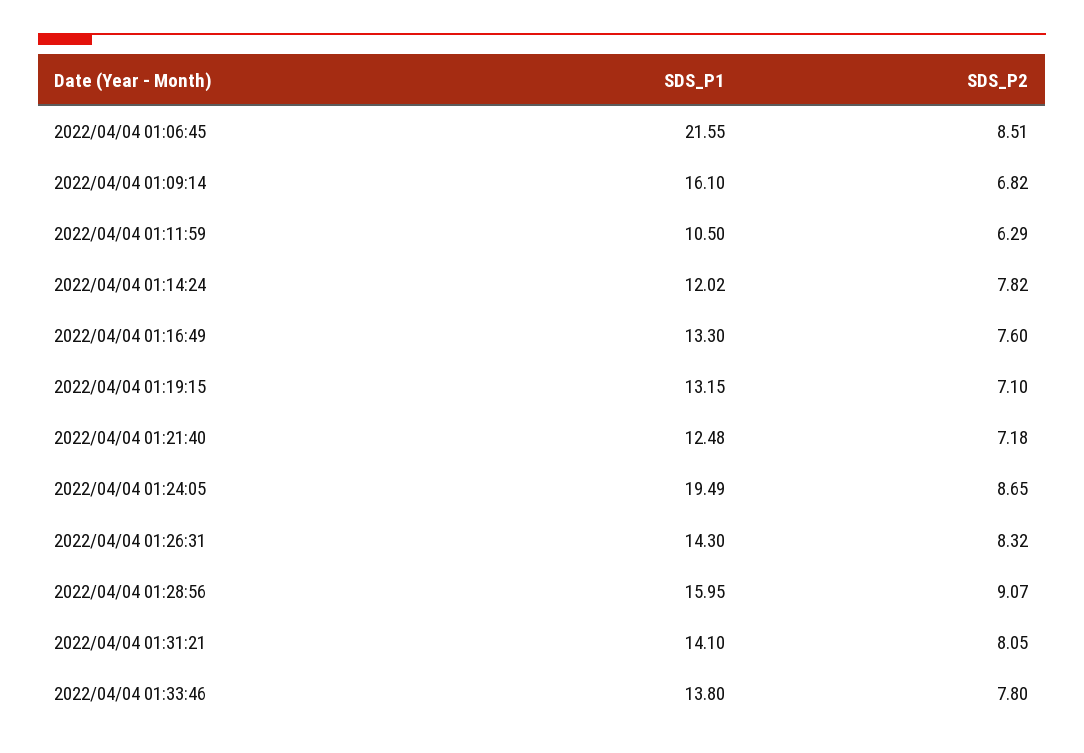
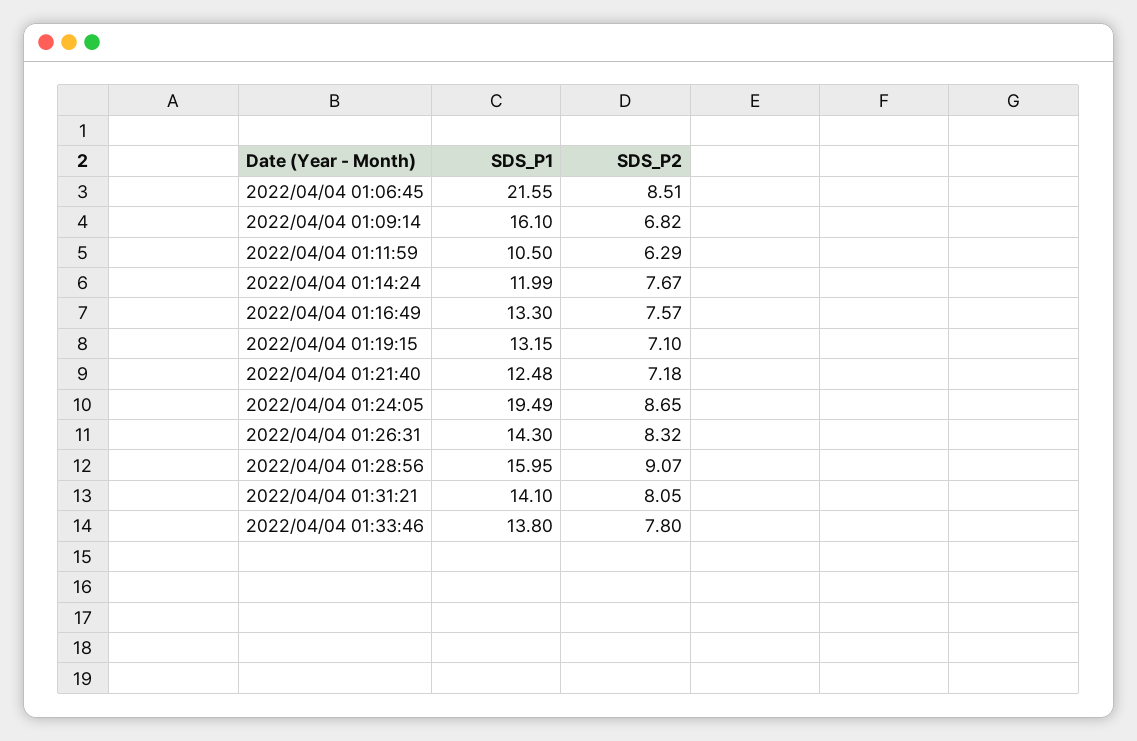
SDS_P1, 2022/04/04 01:14:24: 12.02 -> 11.99
SDS_P2, 2022/04/04 01:14:24: 7.82 -> 7.67
SDS_P2, 2022/04/04 01:16:49: 7.6 -> 7.57

